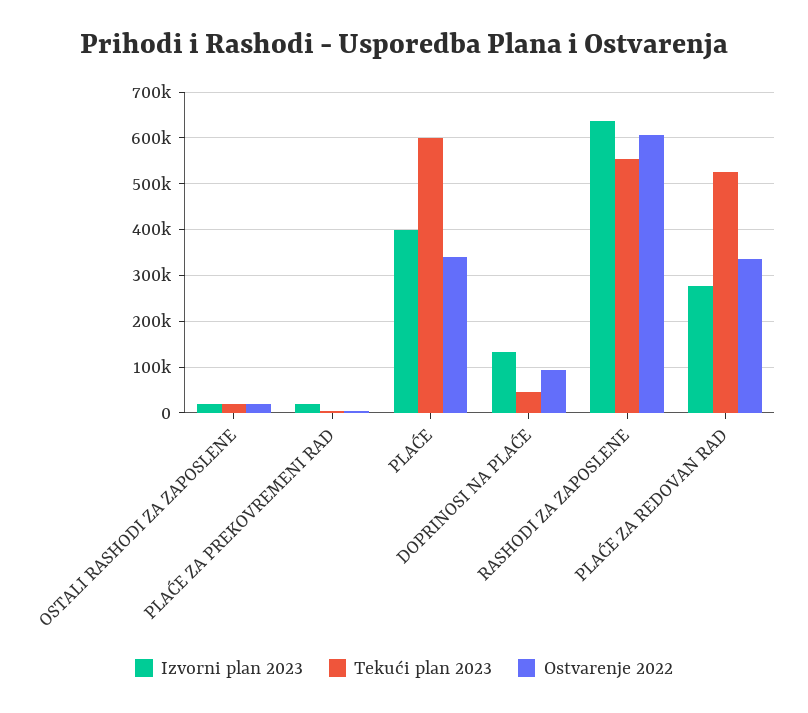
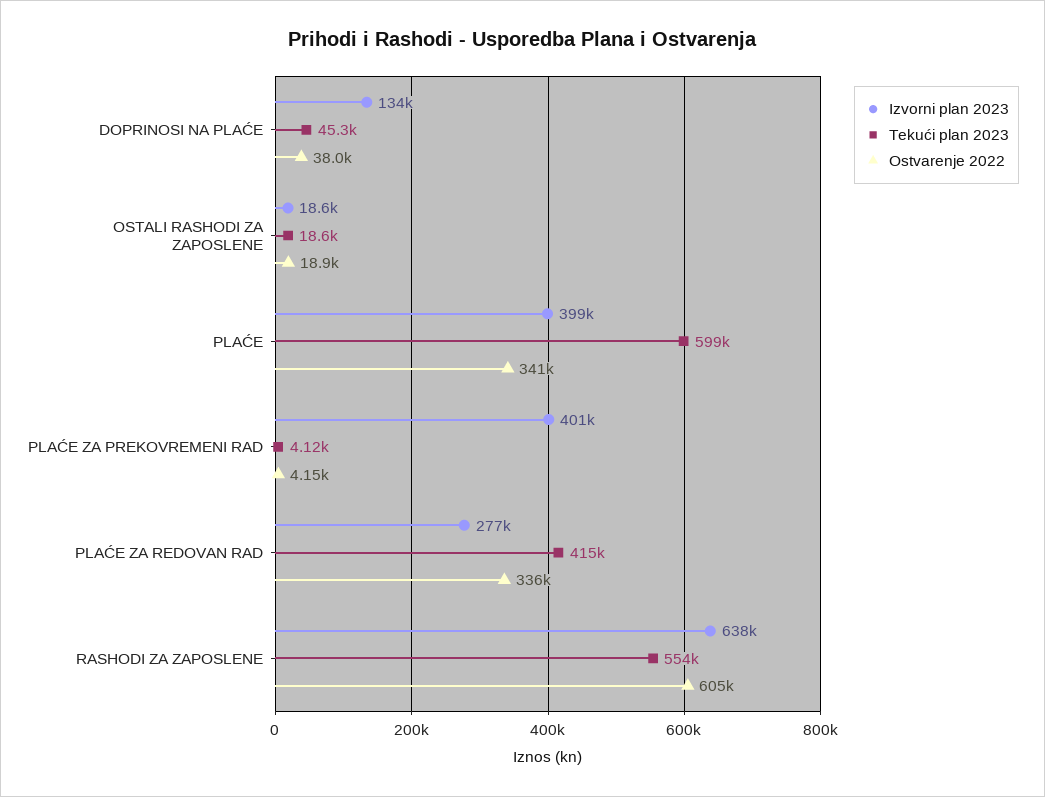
Izvorni plan 2023, PLAĆE ZA PREKOVREMENI RAD: 20000 -> 401000
Ostvarenje 2022, DOPRINOSI NA PLAĆE: 100000 -> 38000
Tekući plan 2023, PLAĆE ZA REDOVAN RAD: 520000 -> 415000

